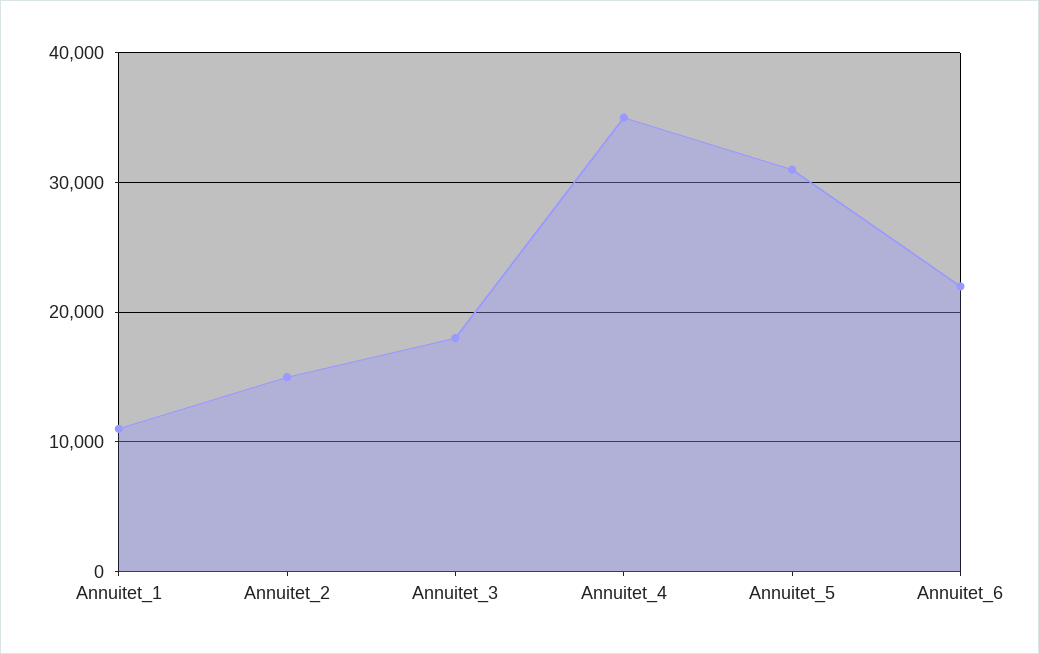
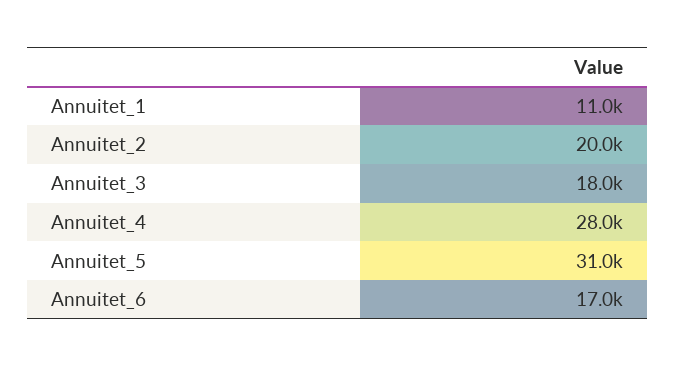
Annuitet_2: 15000 -> 20000
Annuitet_4: 35000 -> 28000
Annuitet_6: 22000 -> 17000

